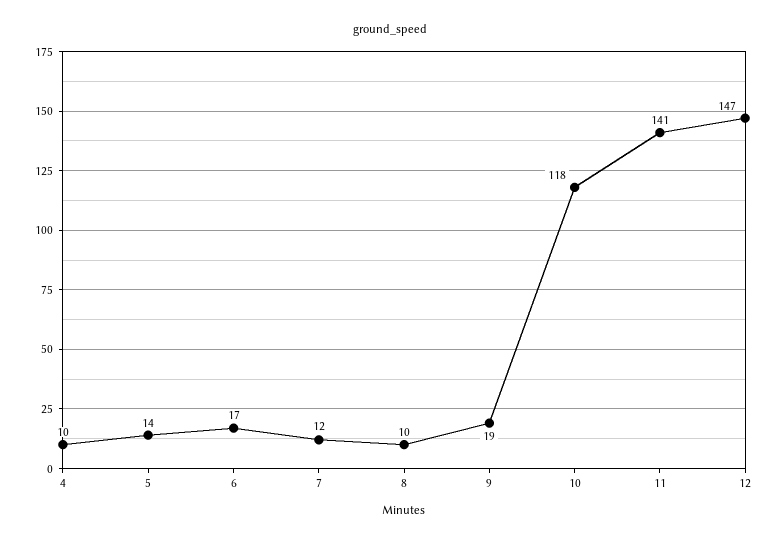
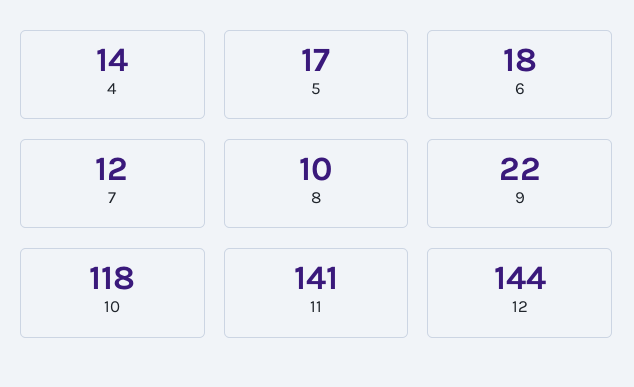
4: 10 -> 14
5: 14 -> 17
6: 17 -> 18
9: 19 -> 22
12: 147 -> 144

